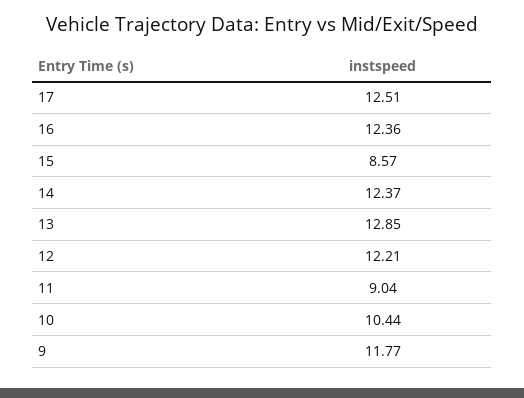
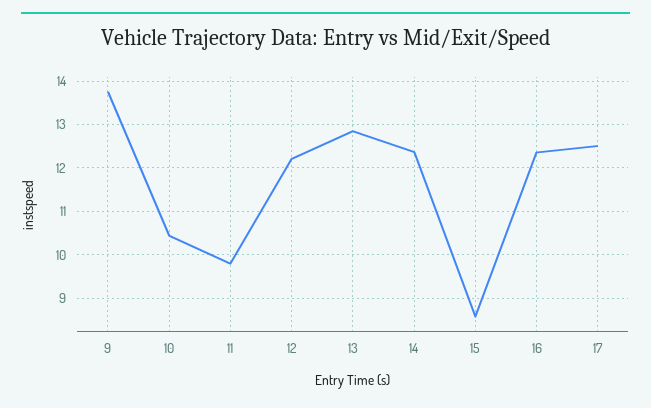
11: 9.04 -> 9.8
9: 11.77 -> 13.8

